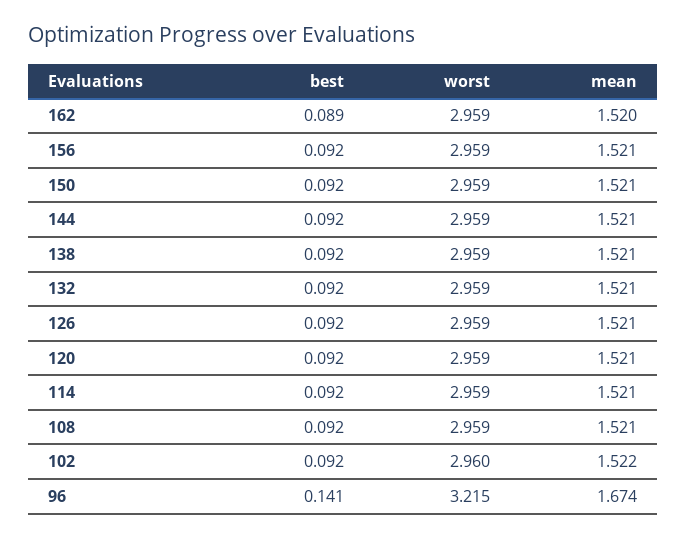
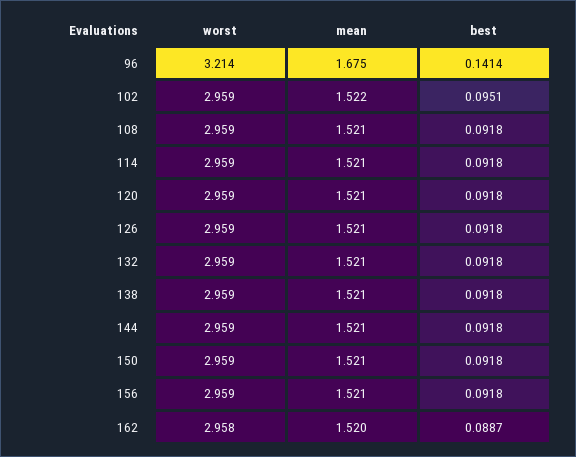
worst, 162: 2.959 -> 2.958
best, 102: 0.092 -> 0.0951
worst, 102: 2.96 -> 2.959
worst, 96: 3.215 -> 3.214
mean, 96: 1.674 -> 1.675

